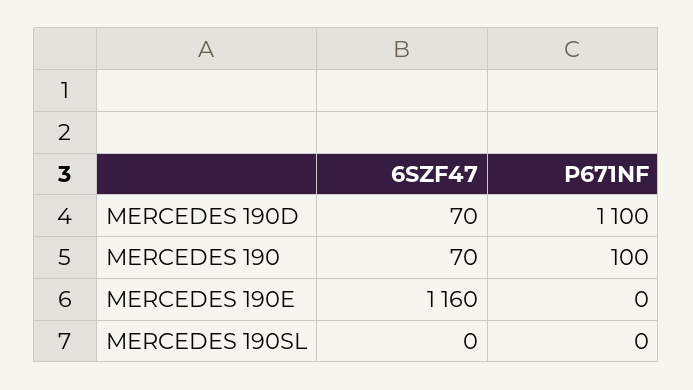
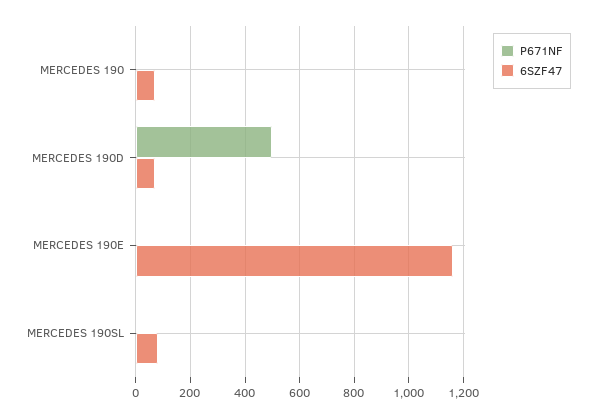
P671NF, MERCEDES 190D: 1100 -> 500
P671NF, MERCEDES 190: 100 -> 0
6SZF47, MERCEDES 190SL: 0 -> 75

